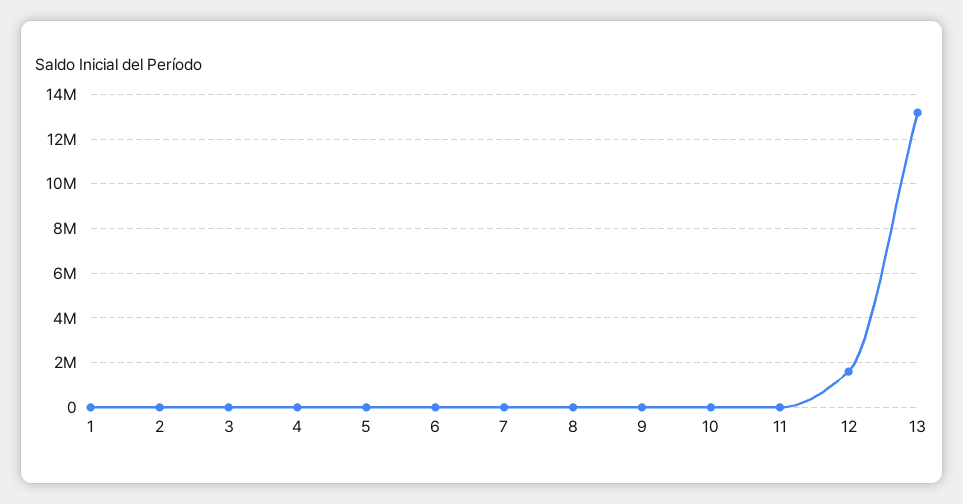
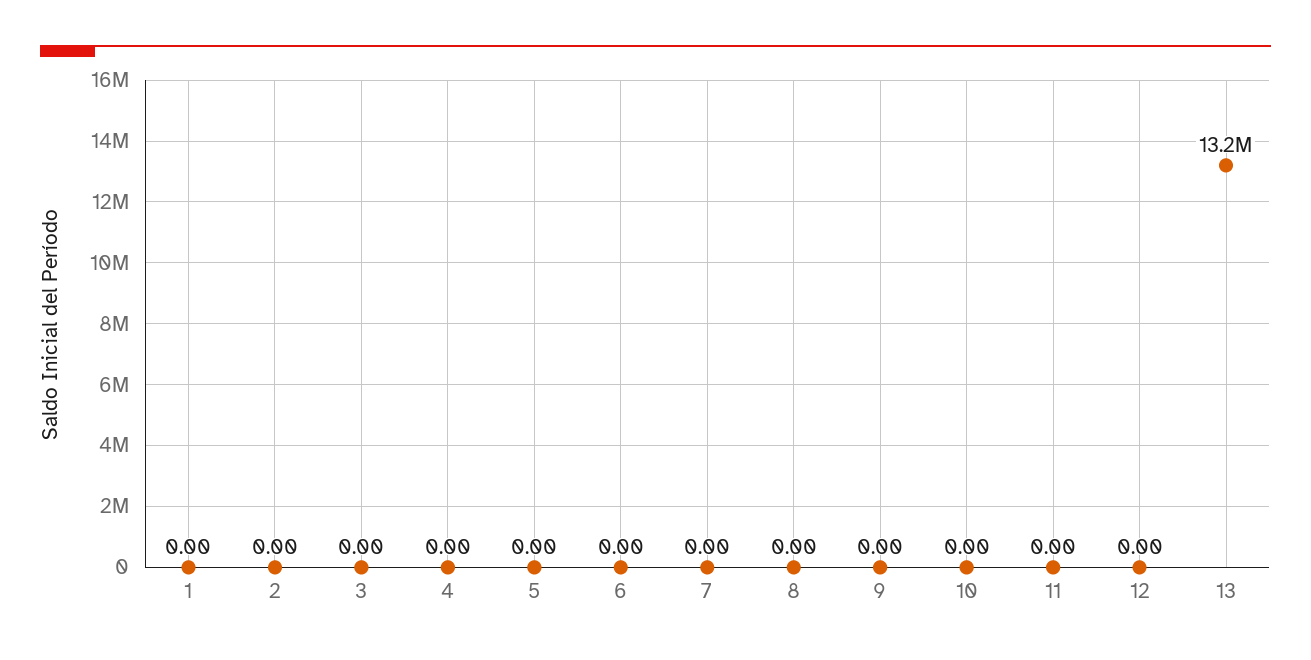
12: 1500000 -> 0

